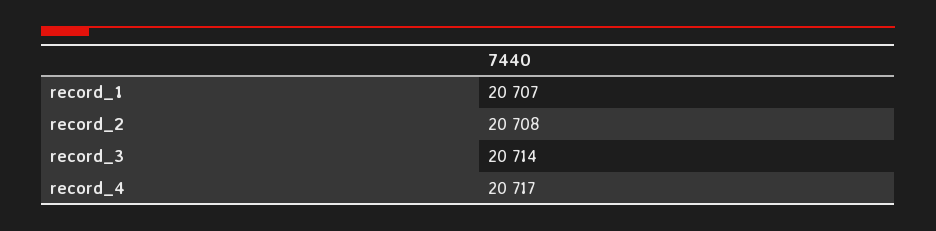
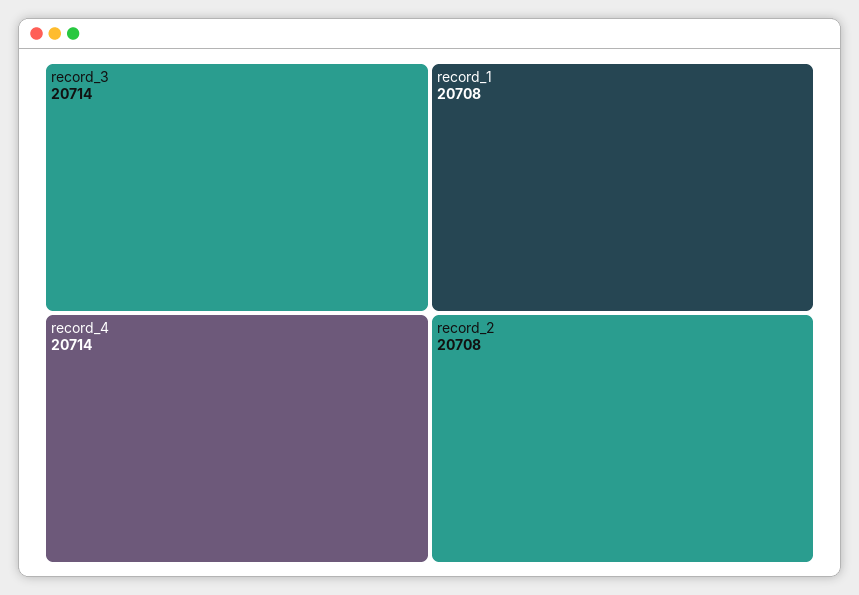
record_1: 20707 -> 20708
record_4: 20717 -> 20714

